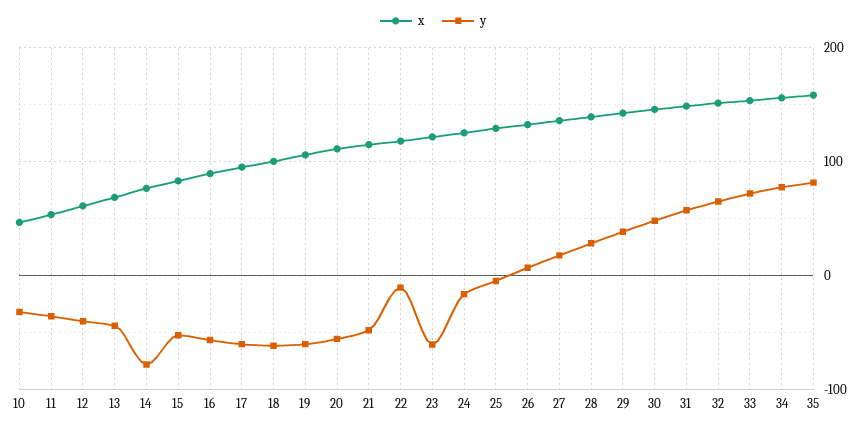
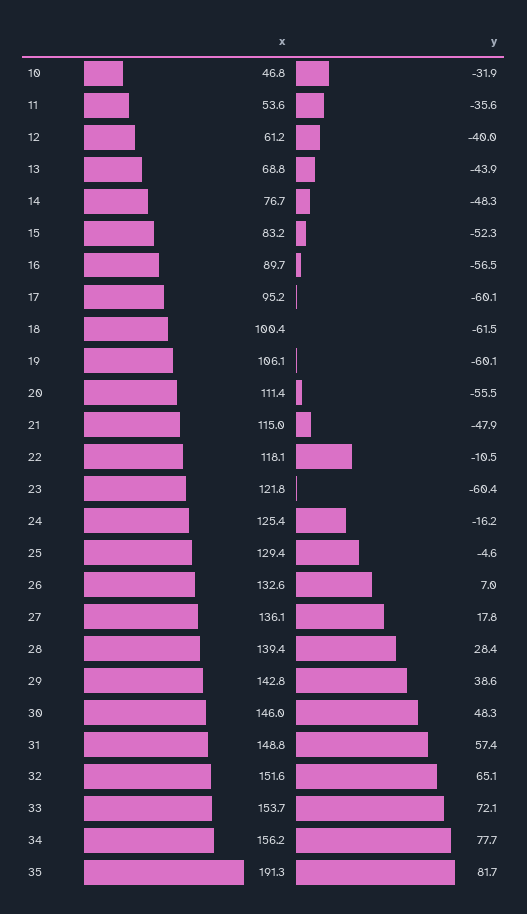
y, 14: -80 -> -48.3
x, 35: 160 -> 191.3

